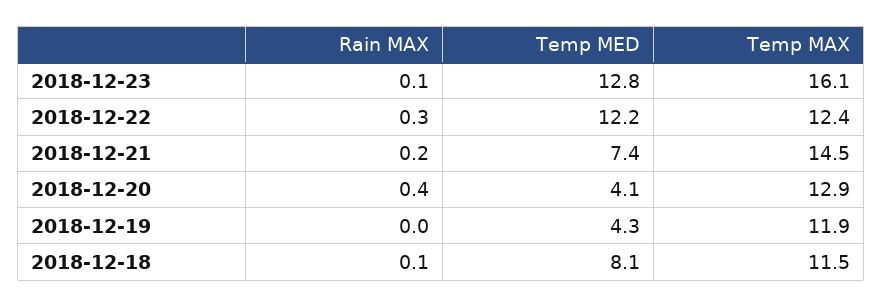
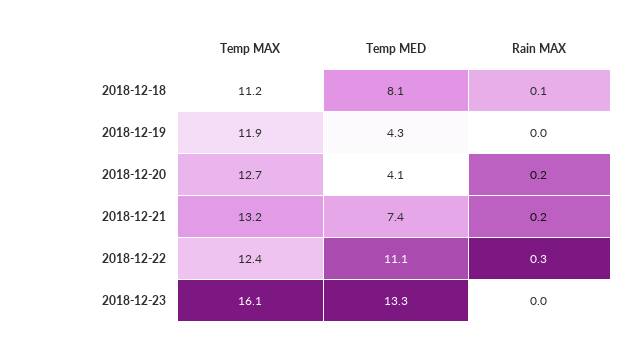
Rain MAX, 2018-12-23: 0.1 -> 0
Temp MED, 2018-12-23: 12.8 -> 13.3
Temp MED, 2018-12-22: 12.2 -> 11.1
Temp MAX, 2018-12-21: 14.5 -> 13.2
Rain MAX, 2018-12-20: 0.4 -> 0.2
Temp MAX, 2018-12-20: 12.9 -> 12.7
Temp MAX, 2018-12-18: 11.5 -> 11.2

